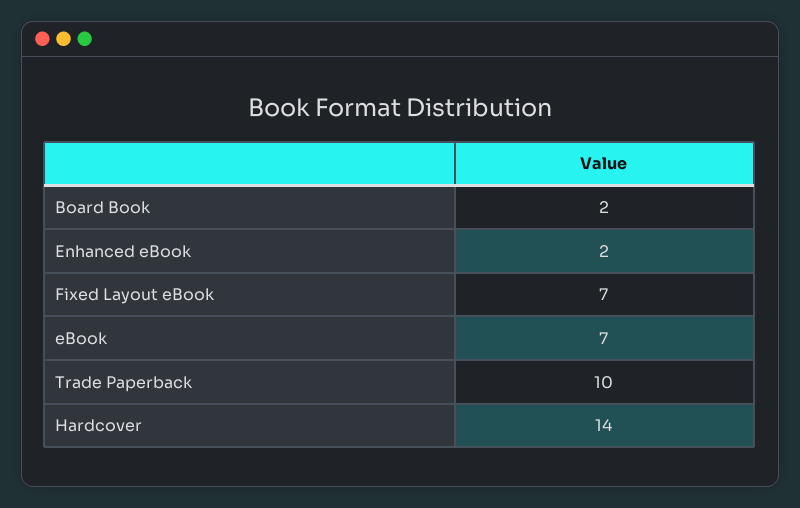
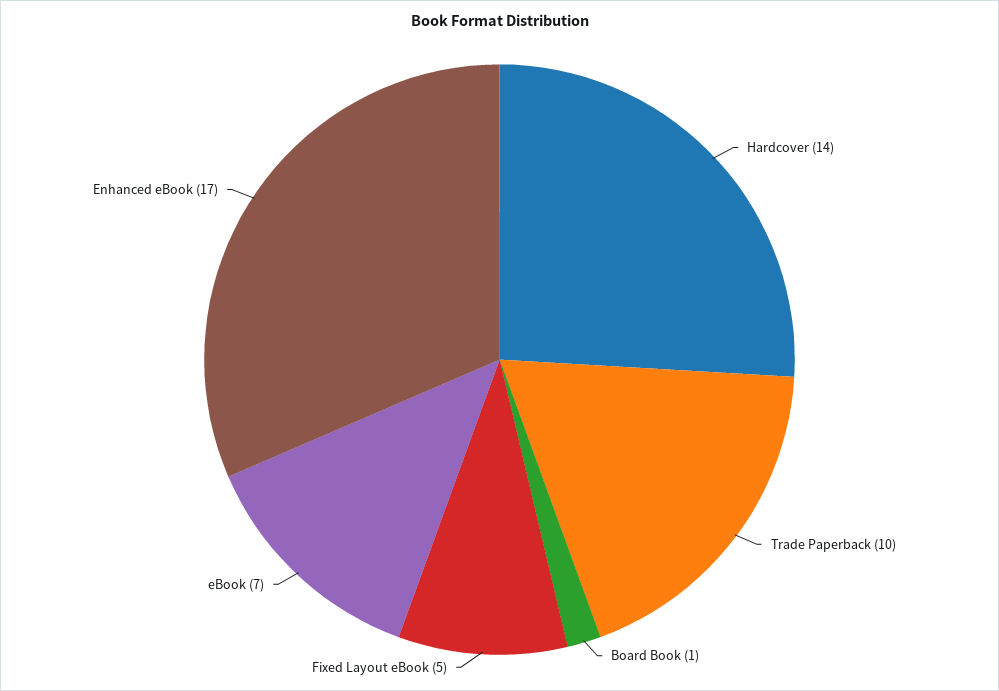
Board Book: 2 -> 1
Enhanced eBook: 2 -> 17
Fixed Layout eBook: 7 -> 5

